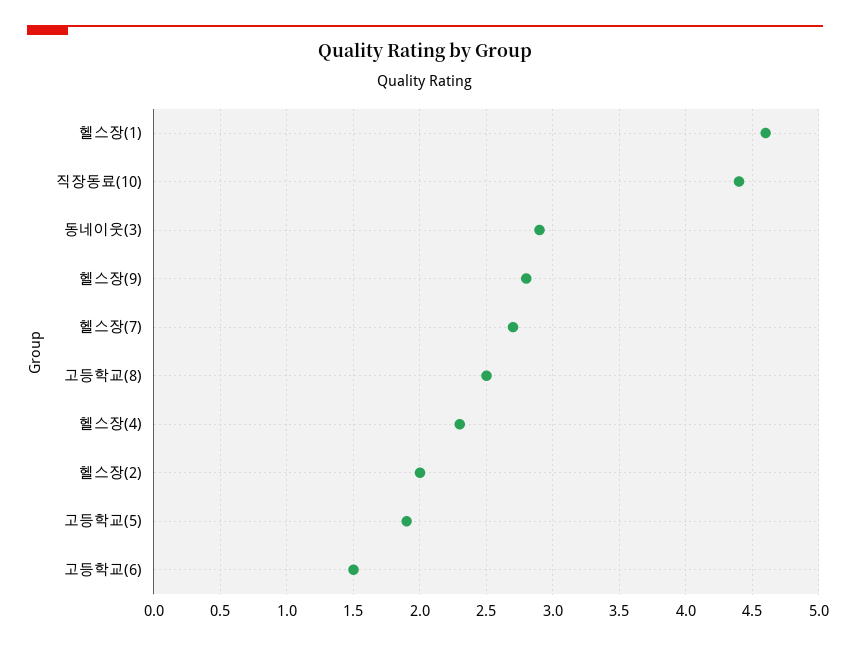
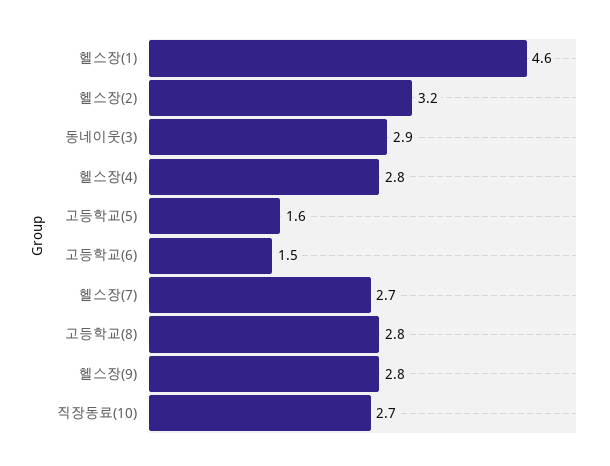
직장동료(10): 4.4 -> 2.7
고등학교(8): 2.5 -> 2.8
헬스장(4): 2.3 -> 2.8
헬스장(2): 2 -> 3.2
고등학교(5): 1.9 -> 1.6

